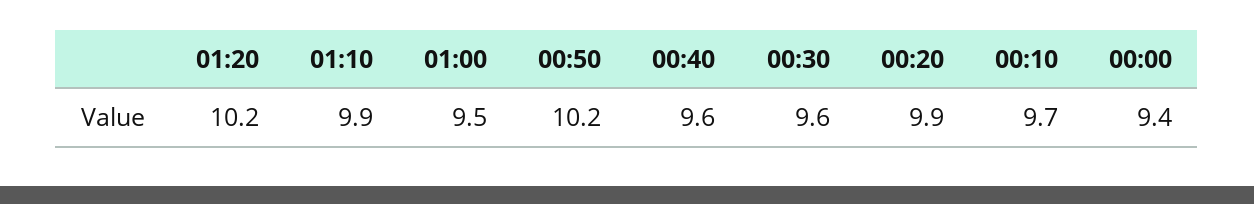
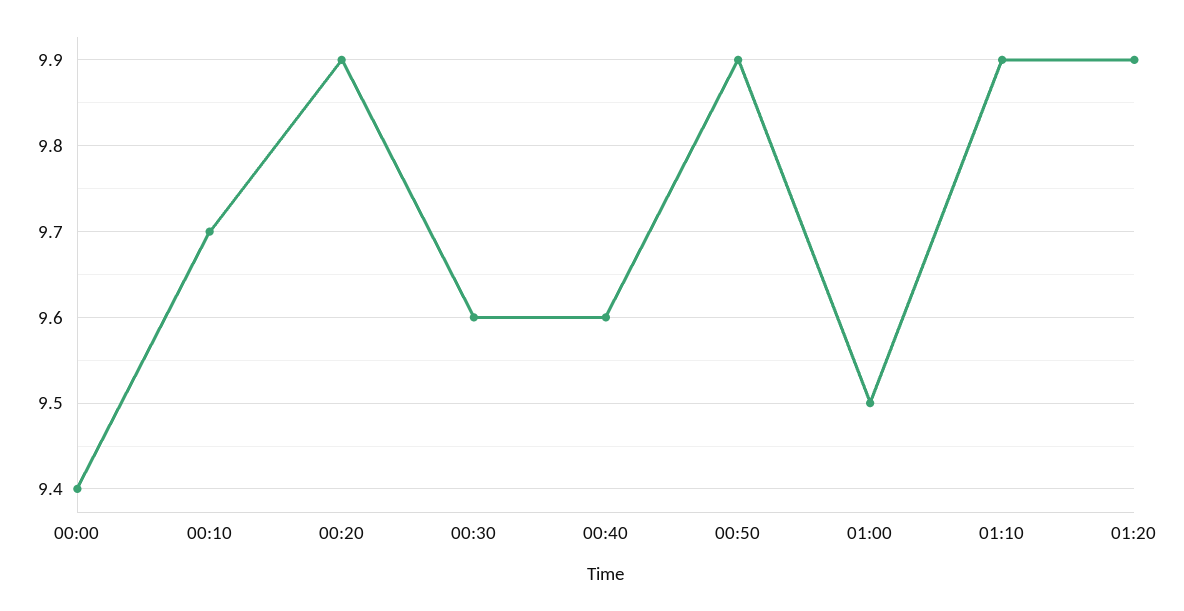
01:20: 10.2 -> 9.9
00:50: 10.2 -> 9.9

